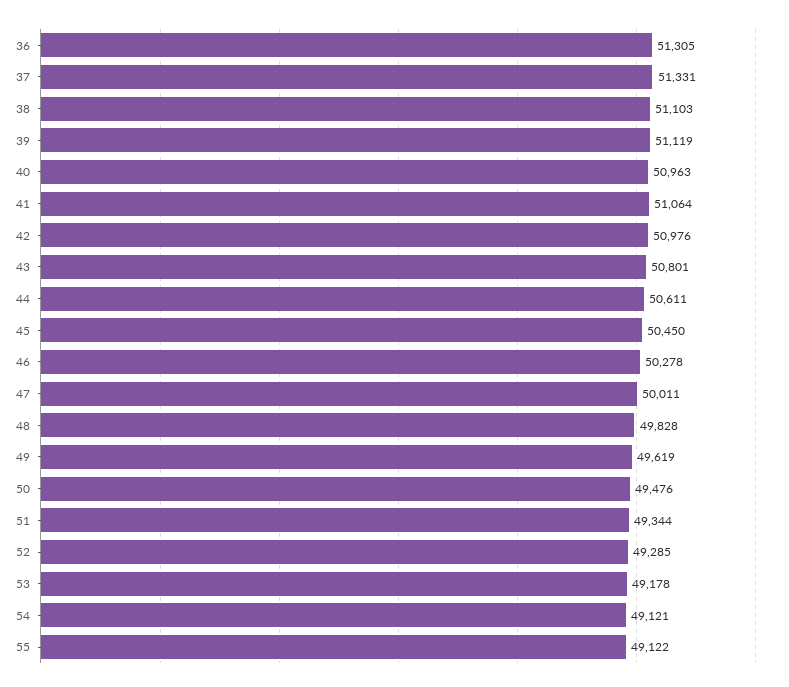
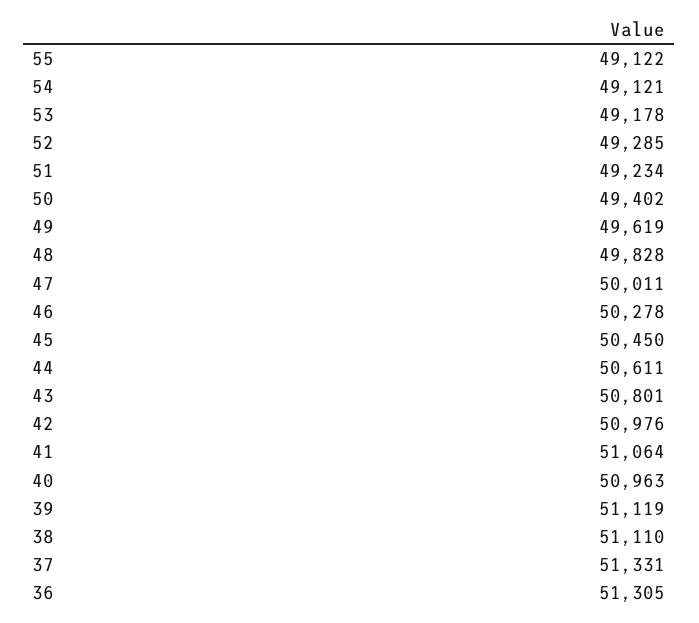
38: 51103 -> 51110
50: 49476 -> 49402
51: 49344 -> 49234

